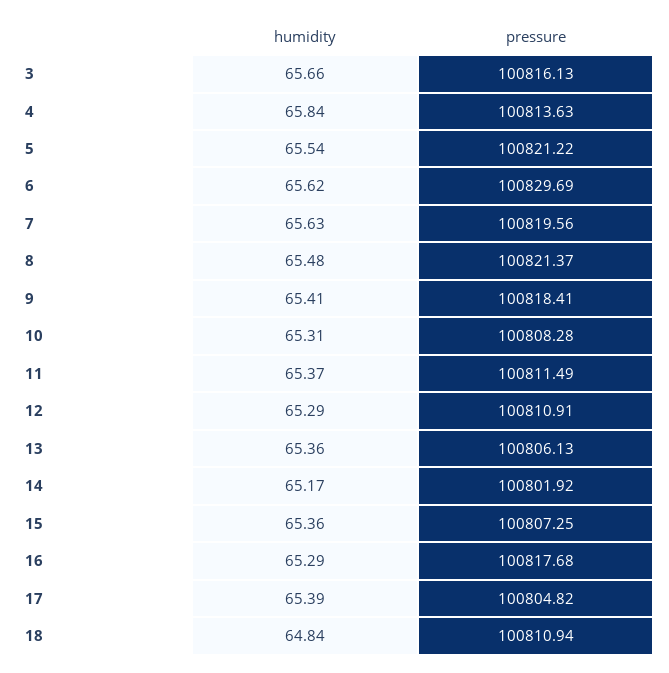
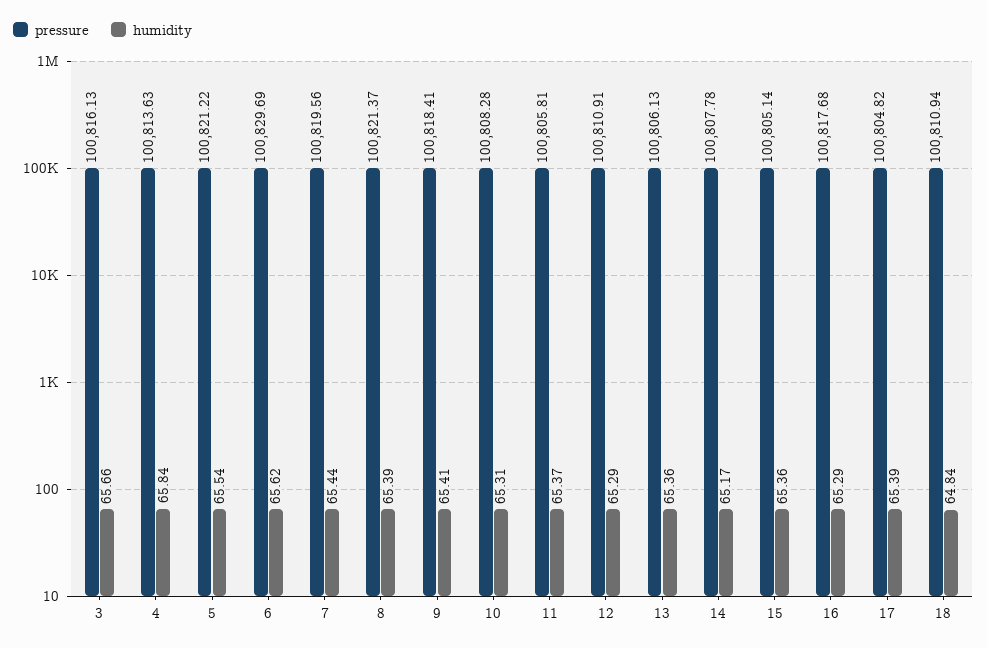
humidity, 7: 65.63 -> 65.44
humidity, 8: 65.48 -> 65.39
pressure, 11: 100811.49 -> 100805.81
pressure, 14: 100801.92 -> 100807.78
pressure, 15: 100807.25 -> 100805.14

